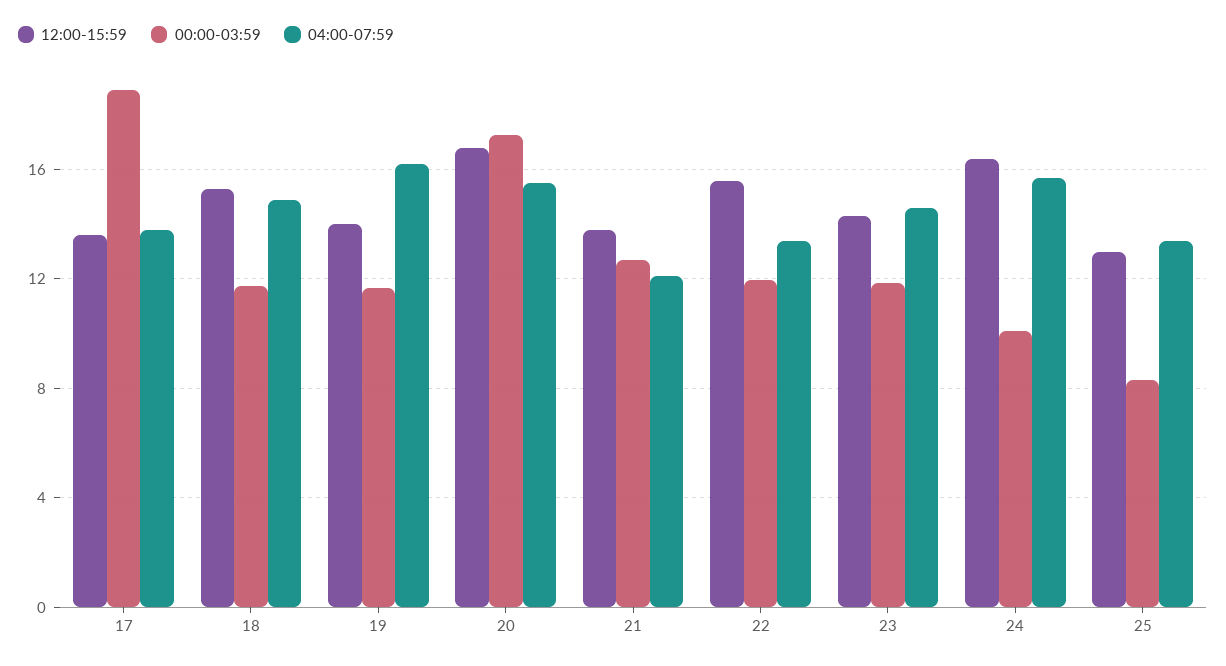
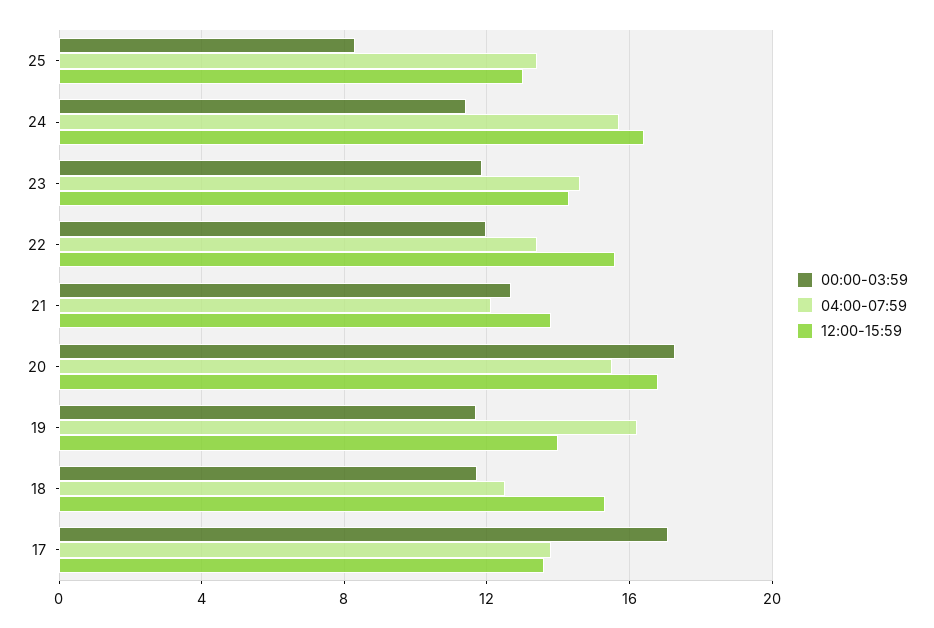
00:00-03:59, 17: 19 -> 17
04:00-07:59, 18: 15 -> 12.5
00:00-03:59, 24: 10 -> 11.5

